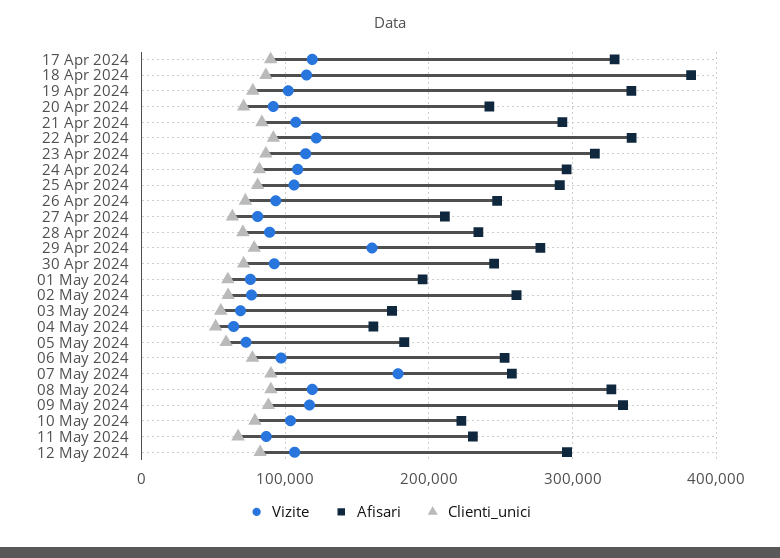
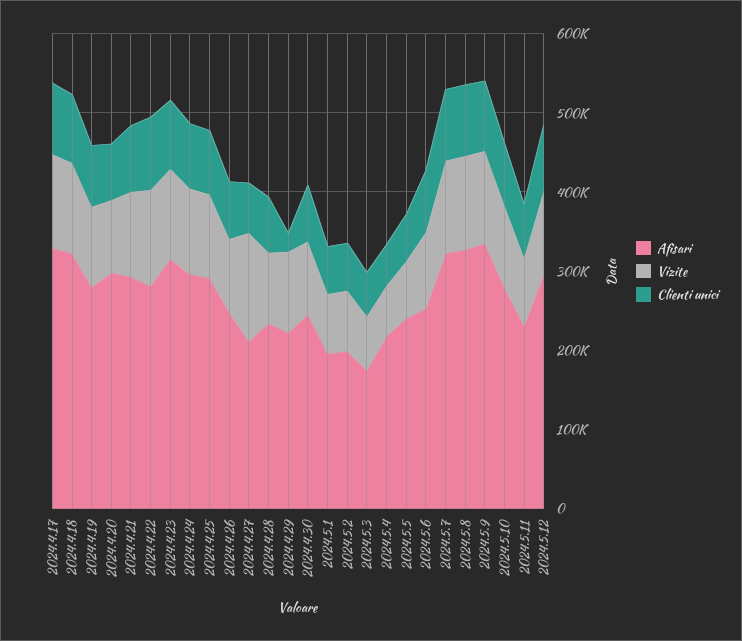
Afisari, 18 Apr 2024: 380000 -> 320000
Afisari, 19 Apr 2024: 340000 -> 280000
Afisari, 20 Apr 2024: 240000 -> 300000
Afisari, 22 Apr 2024: 340000 -> 280000
Vizite, 27 Apr 2024: 80000 -> 140000
Vizite, 29 Apr 2024: 160000 -> 100000
Afisari, 29 Apr 2024: 280000 -> 220000
Clienti_unici, 29 Apr 2024: 80000 -> 20000
Afisari, 02 May 2024: 260000 -> 200000
Afisari, 04 May 2024: 160000 -> 220000
Afisari, 05 May 2024: 180000 -> 240000
Vizite, 07 May 2024: 180000 -> 120000
Afisari, 07 May 2024: 260000 -> 320000
Afisari, 10 May 2024: 220000 -> 280000

